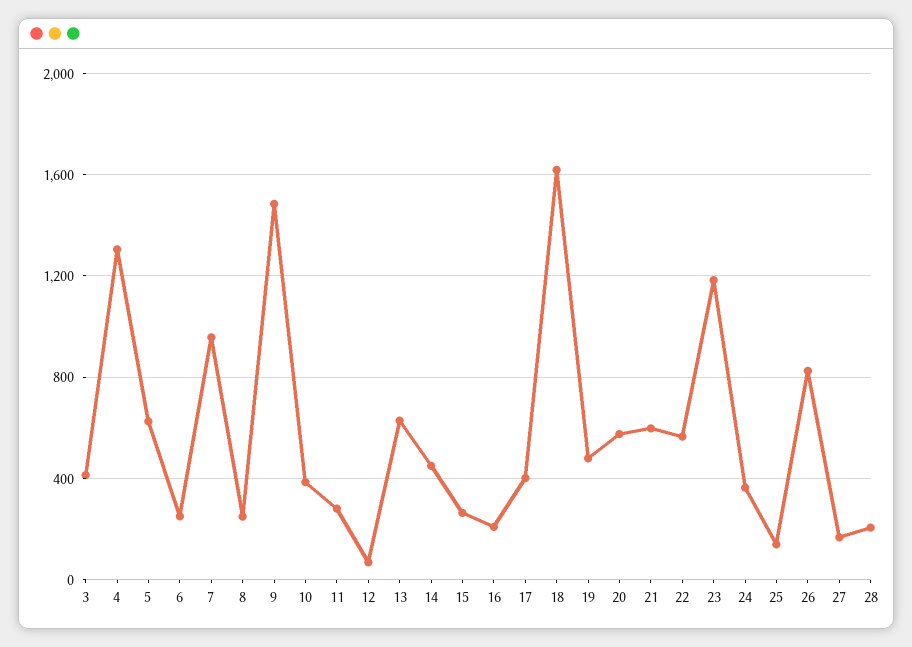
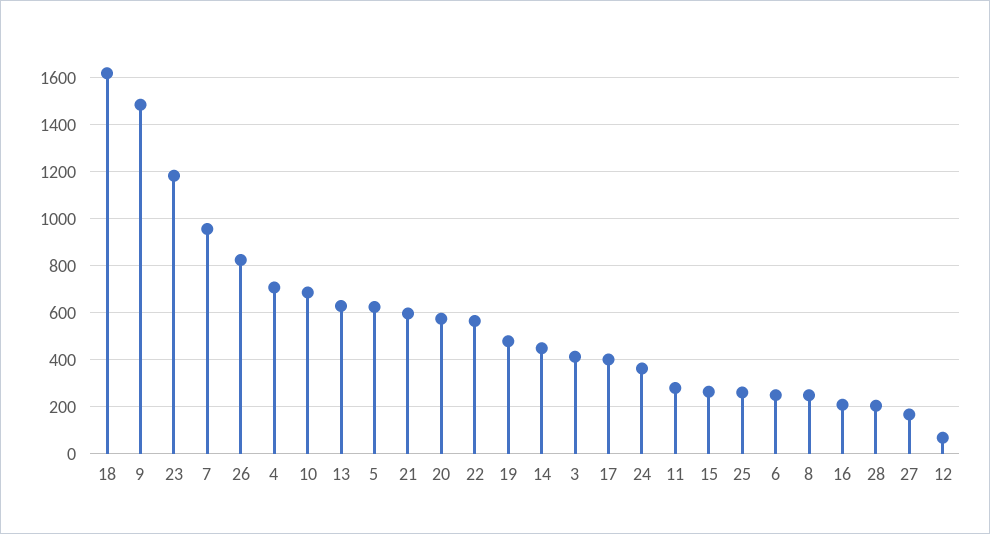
4: 1300 -> 700
10: 400 -> 700
25: 150 -> 250

